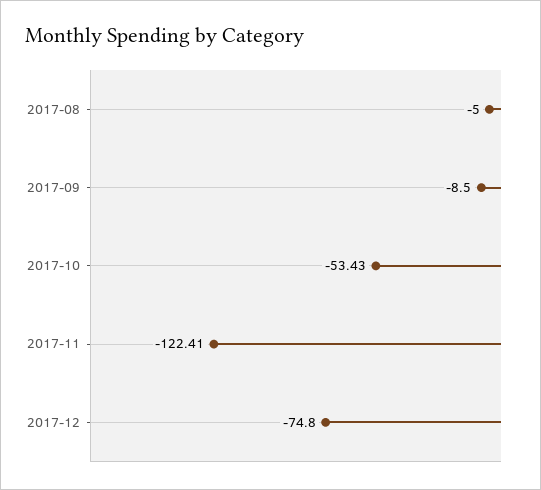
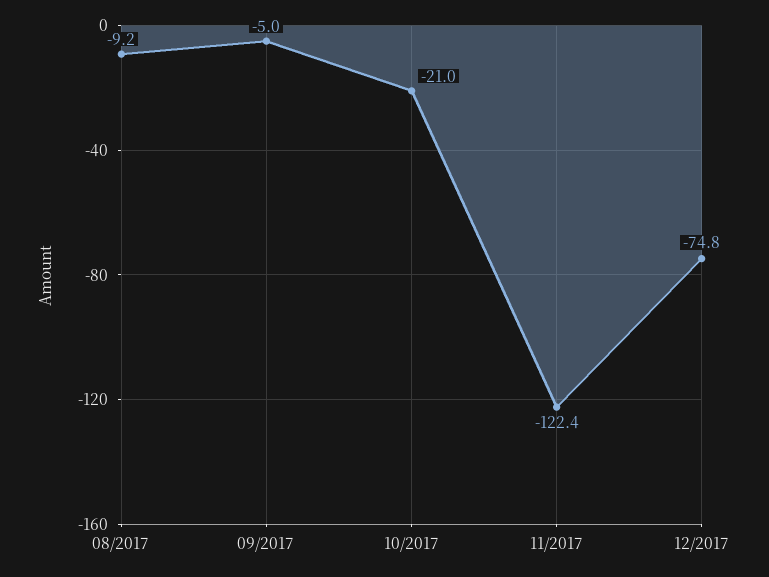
2017-08: -5 -> -9.2
2017-09: -8.5 -> -5
2017-10: -53.43 -> -21

